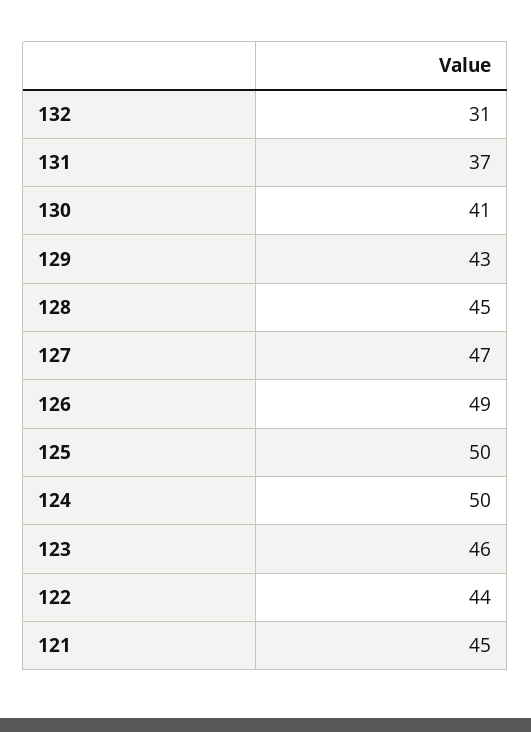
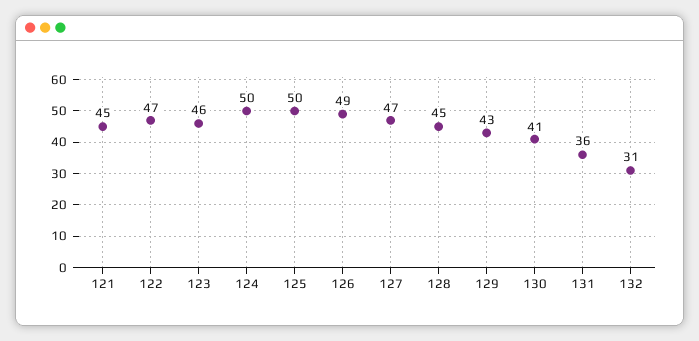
131: 37 -> 36
122: 44 -> 47

